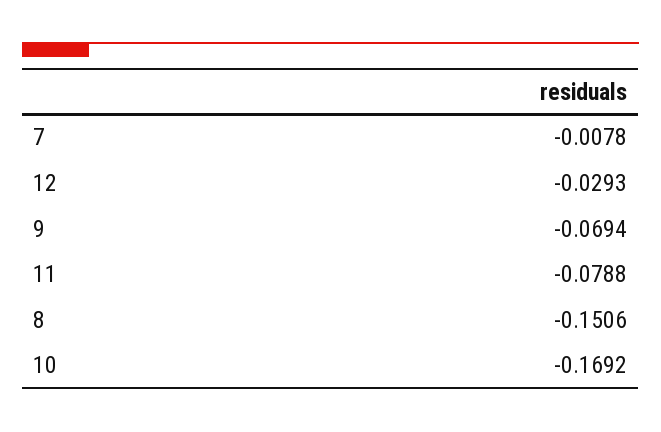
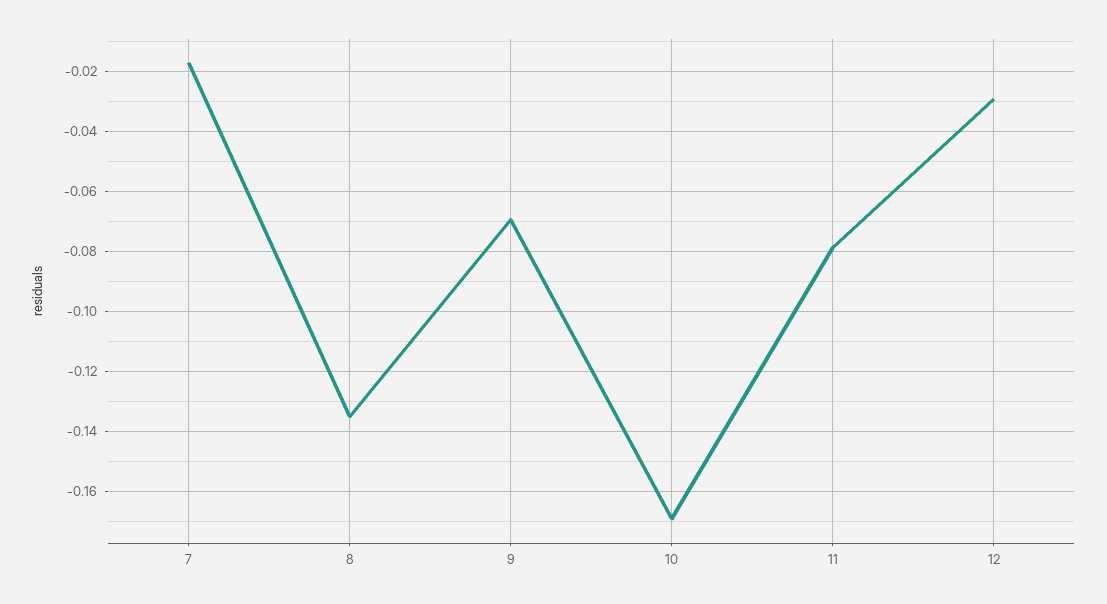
7: -0.0078 -> -0.0175
8: -0.1506 -> -0.135

